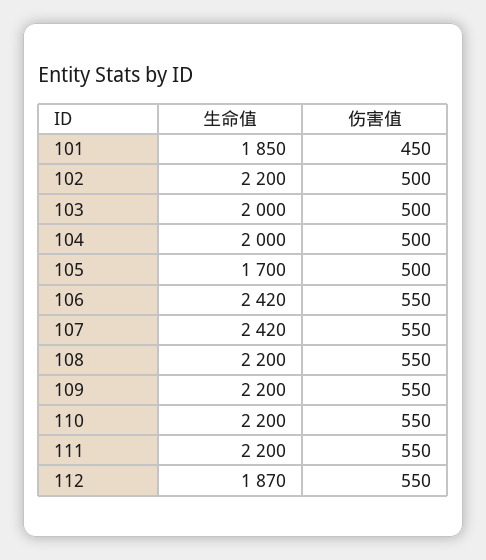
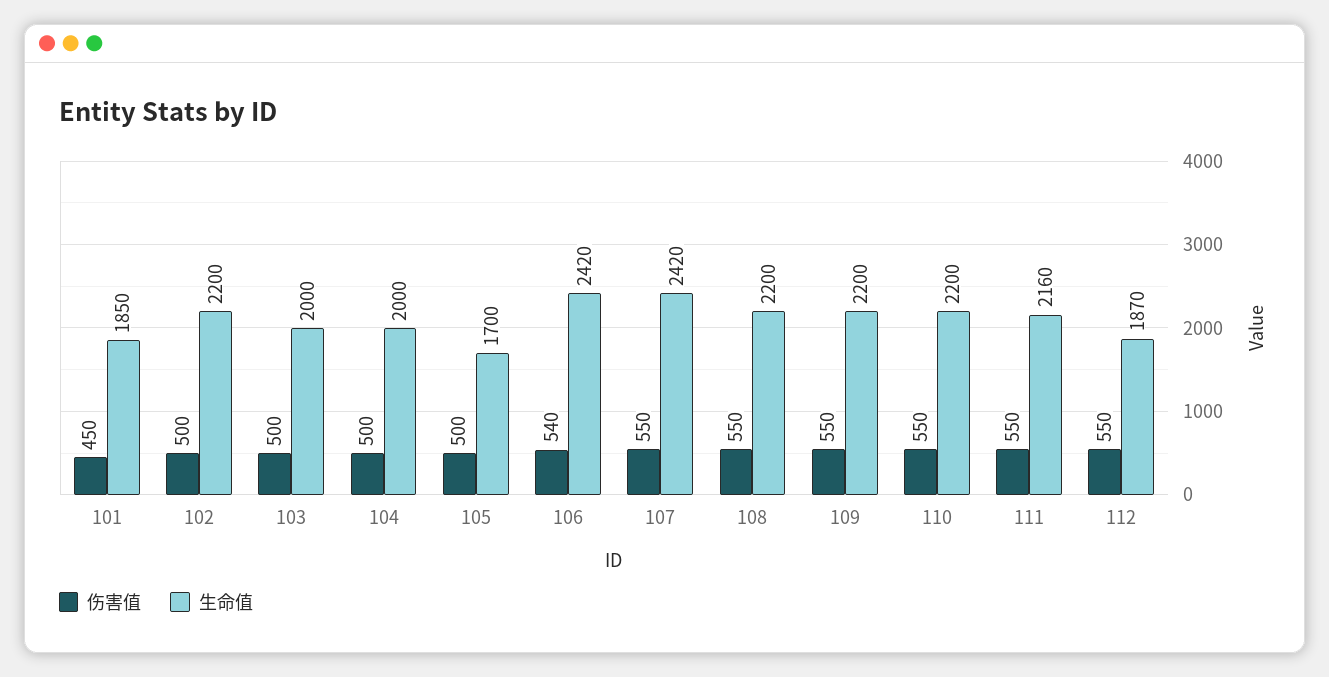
伤害值, 106: 550 -> 540
生命值, 111: 2200 -> 2160

